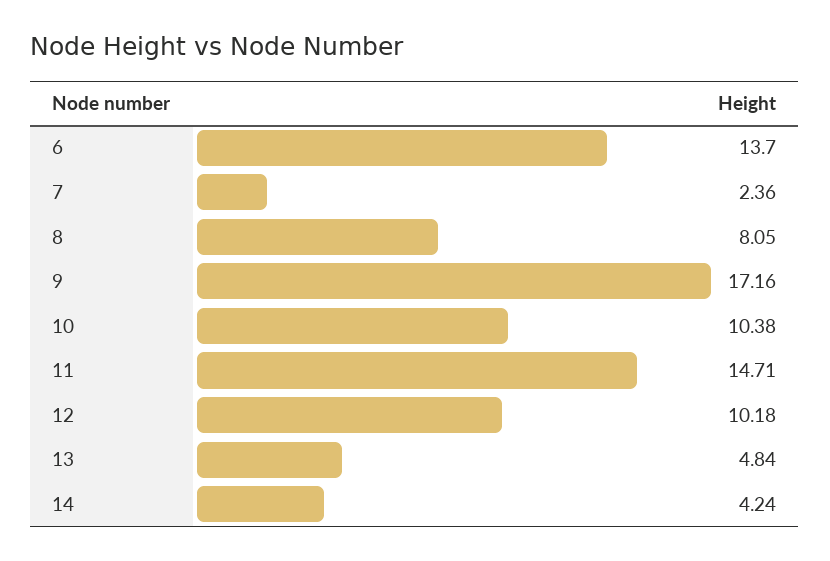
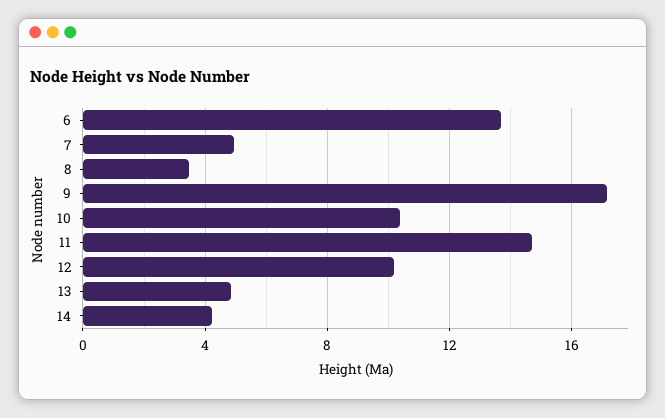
7: 2.36 -> 5
8: 8.05 -> 3.5

